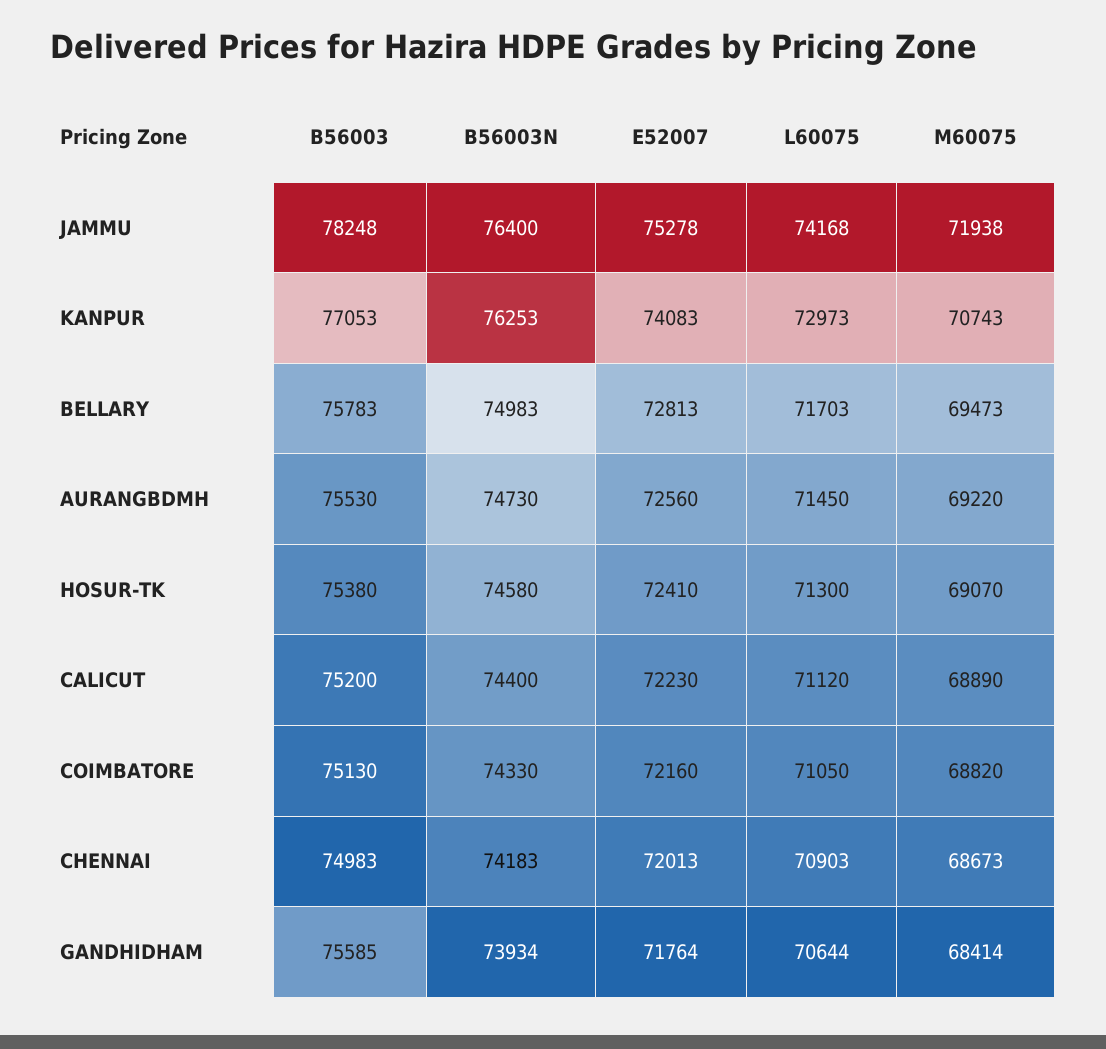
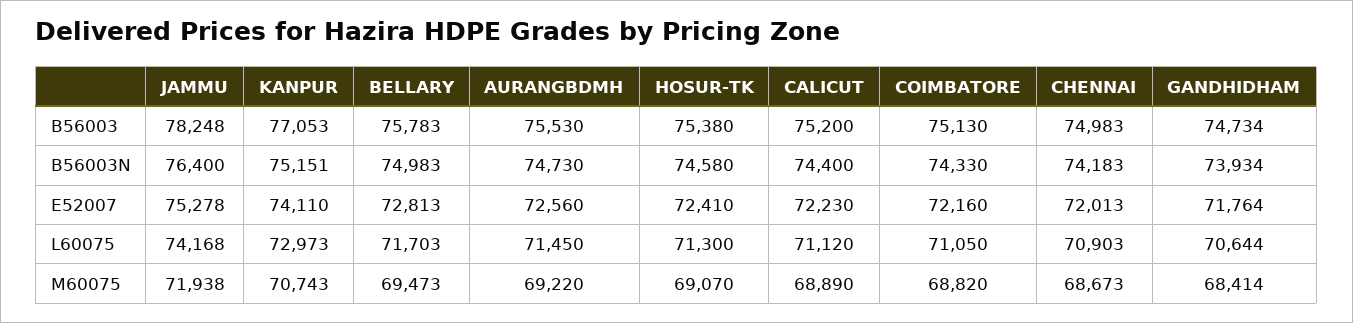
B56003N, KANPUR: 76253 -> 75151
E52007, KANPUR: 74083 -> 74110
B56003, GANDHIDHAM: 75585 -> 74734

